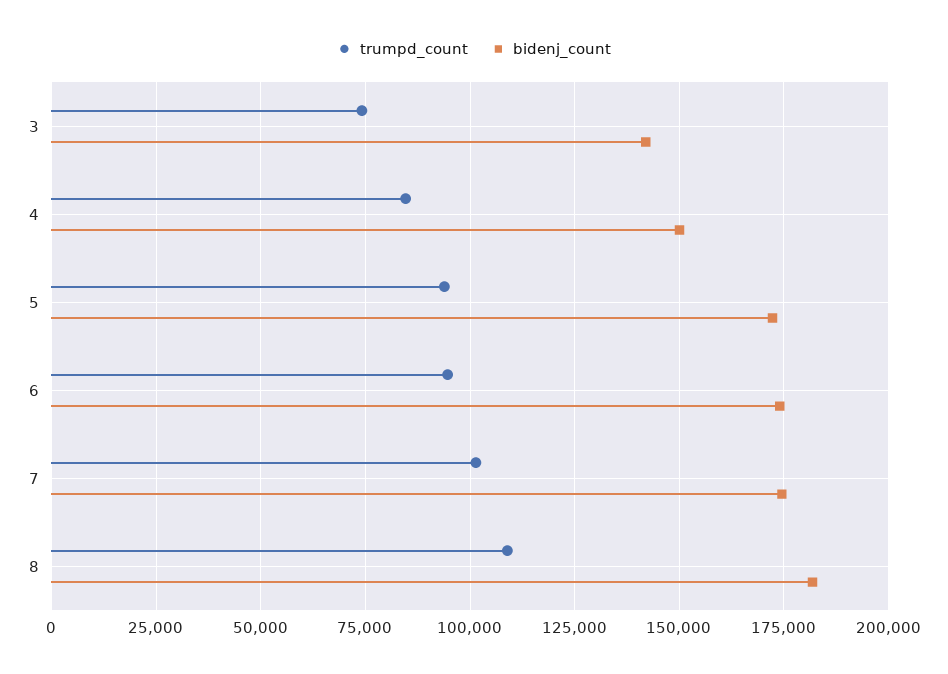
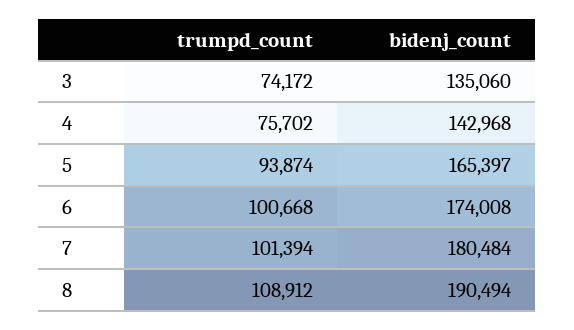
bidenj_count, 3: 142500 -> 135060
trumpd_count, 4: 85000 -> 75702
bidenj_count, 4: 150000 -> 142968
bidenj_count, 5: 172500 -> 165397
trumpd_count, 6: 95000 -> 100668
bidenj_count, 7: 175000 -> 180484
bidenj_count, 8: 182500 -> 190494

